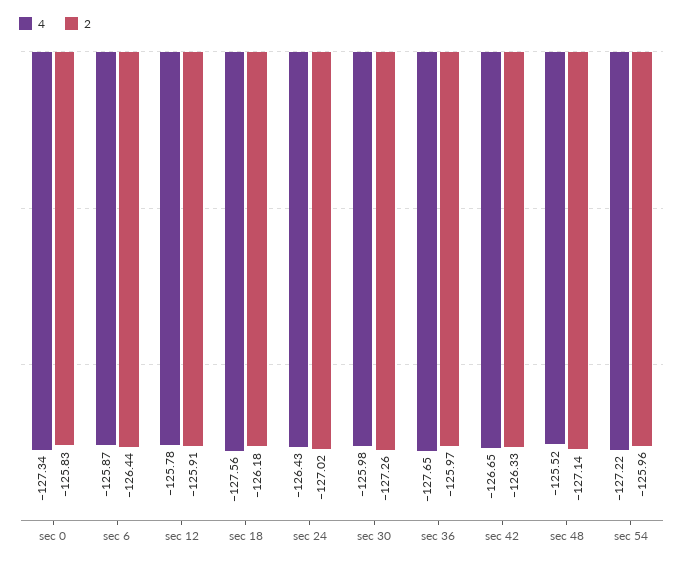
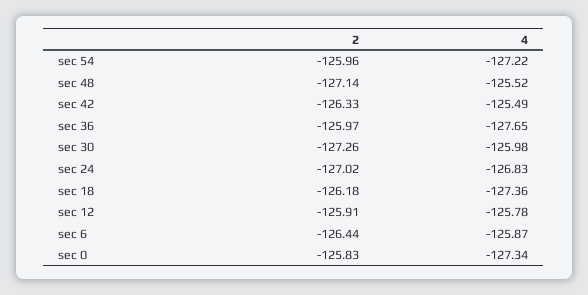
4, sec 18: -127.56 -> -127.36
4, sec 24: -126.43 -> -126.83
4, sec 42: -126.65 -> -125.49

